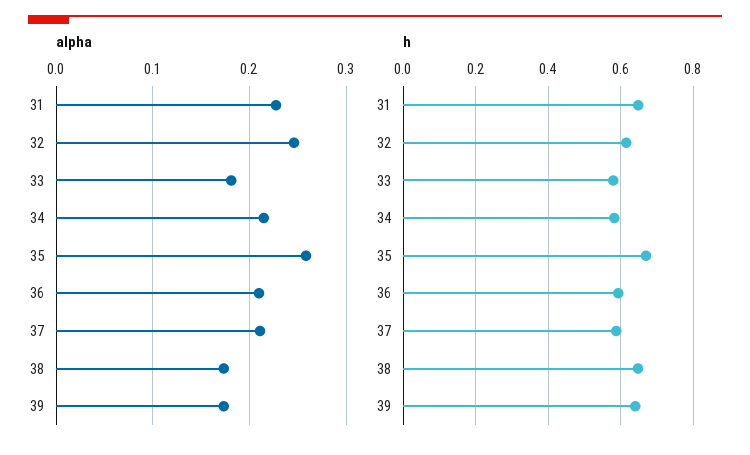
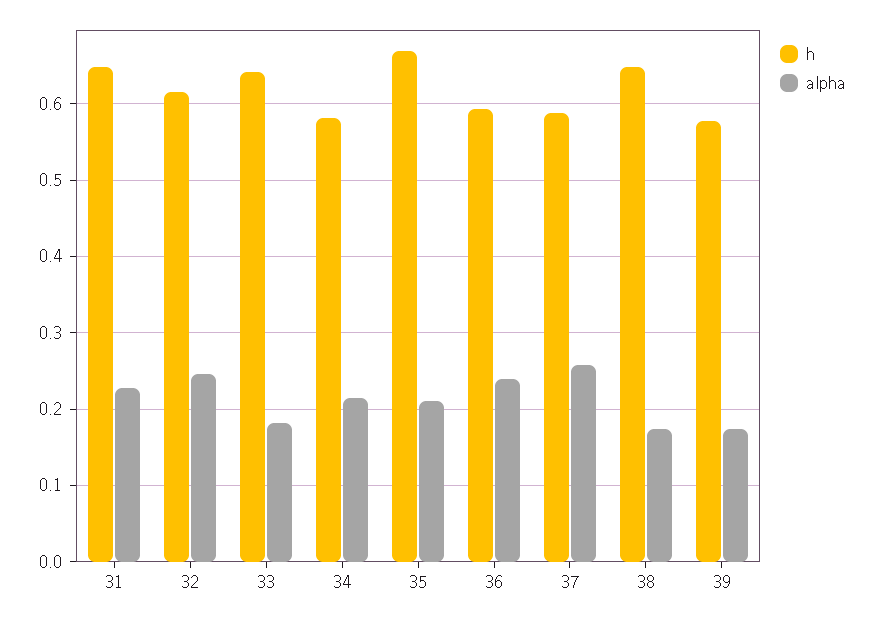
alpha, 35: 0.26 -> 0.21
alpha, 36: 0.21 -> 0.24
alpha, 37: 0.21 -> 0.26
h, 33: 0.58 -> 0.64
h, 39: 0.64 -> 0.58

